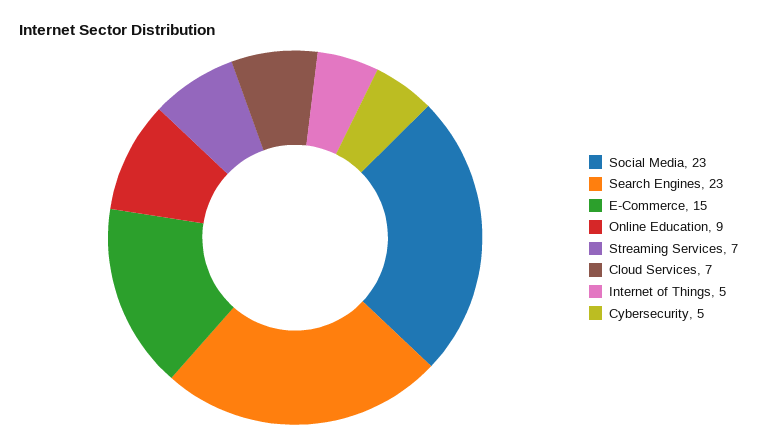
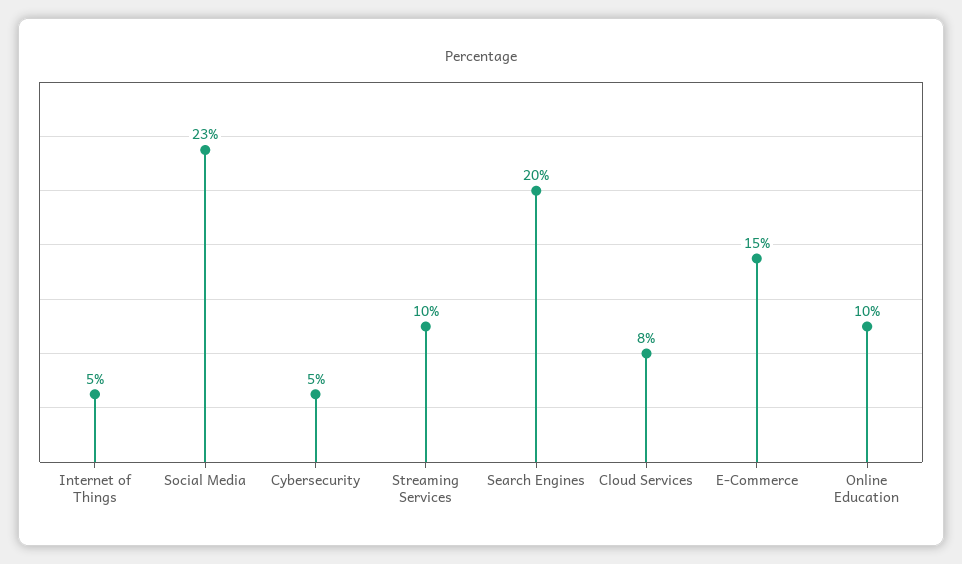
Search Engines: 23 -> 20
Online Education: 9 -> 10
Streaming Services: 7 -> 10
Cloud Services: 7 -> 8

